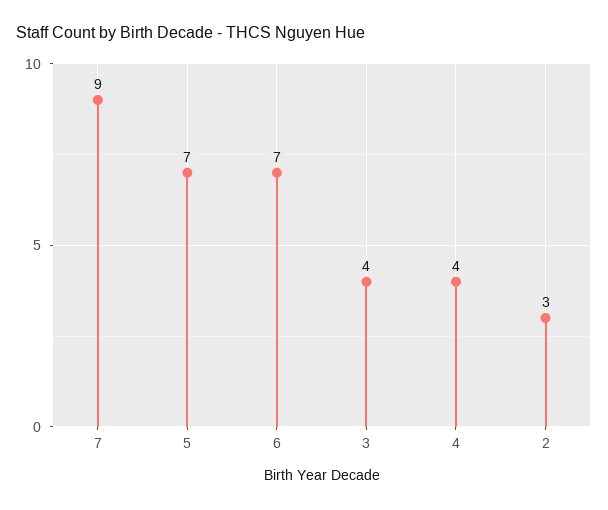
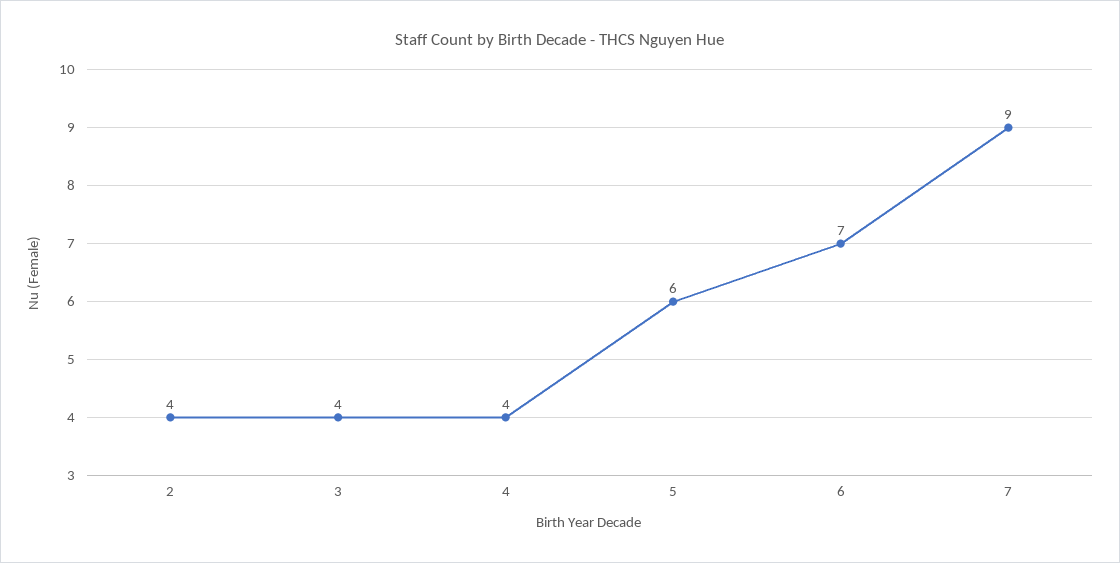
5: 7 -> 6
2: 3 -> 4

